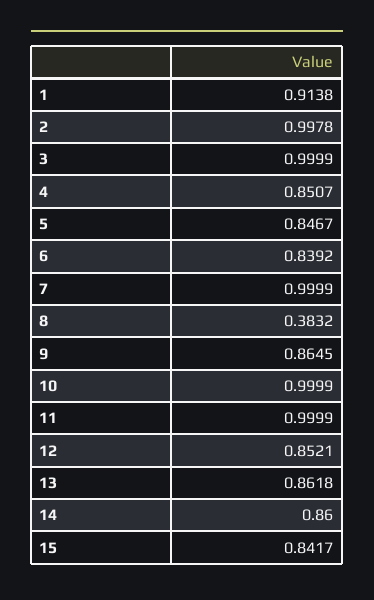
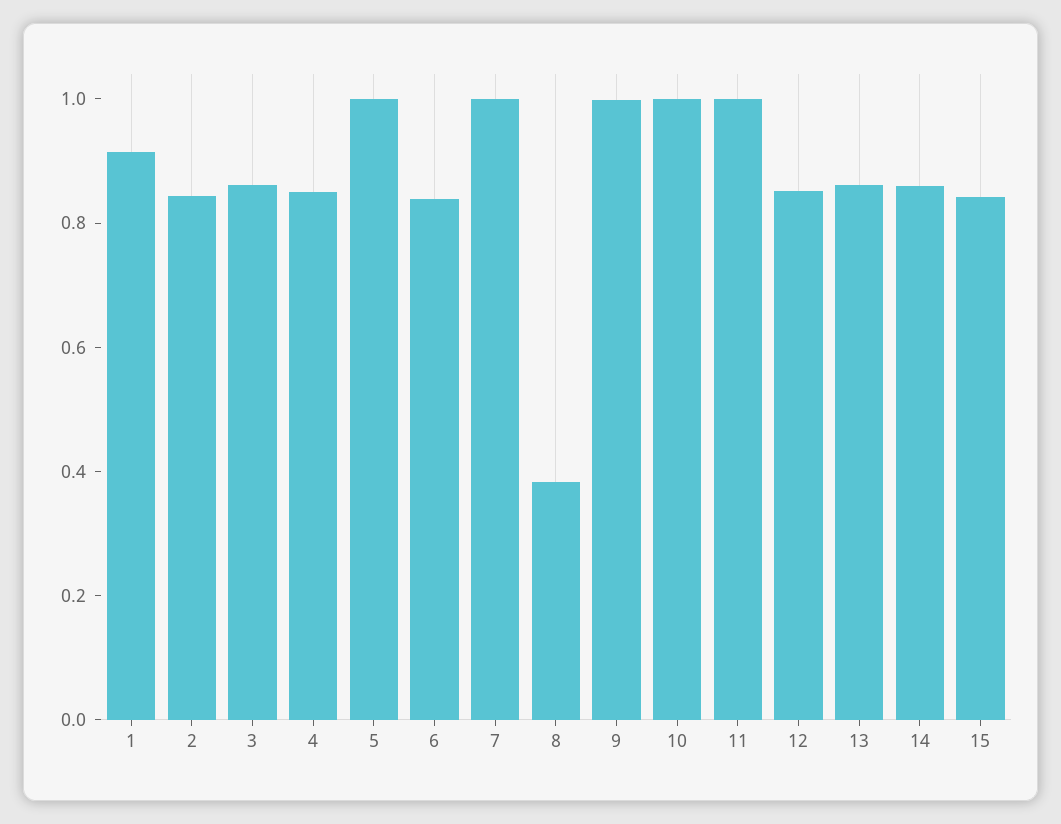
2: 0.9978 -> 0.85
3: 0.9999 -> 0.85
5: 0.8467 -> 1
9: 0.8645 -> 1

